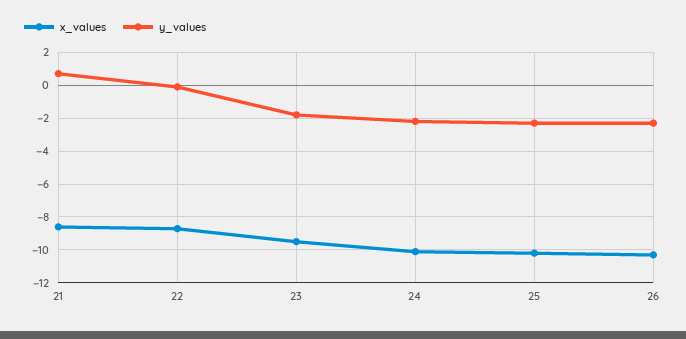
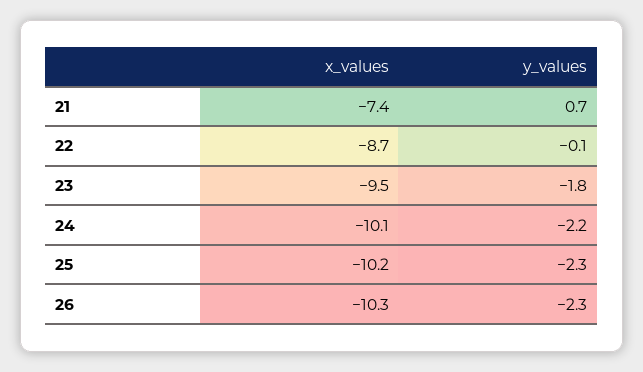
x_values, 21: -8.5 -> -7.4

